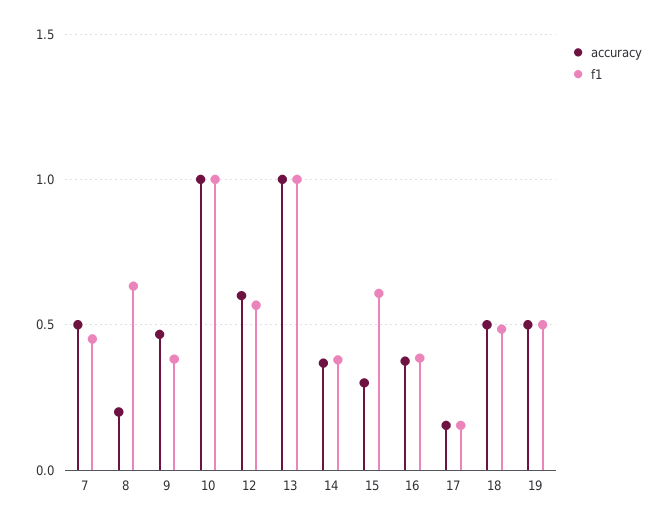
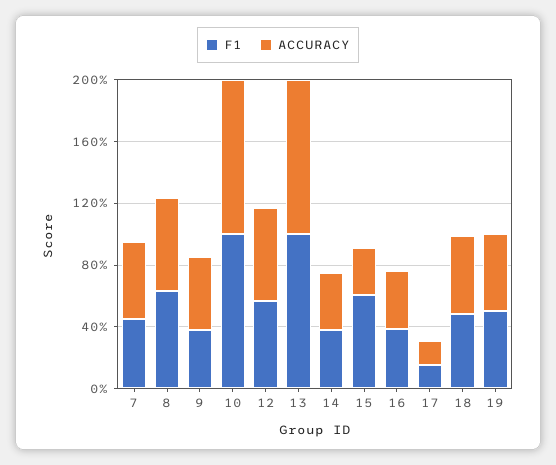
accuracy, 8: 0.2 -> 0.6

